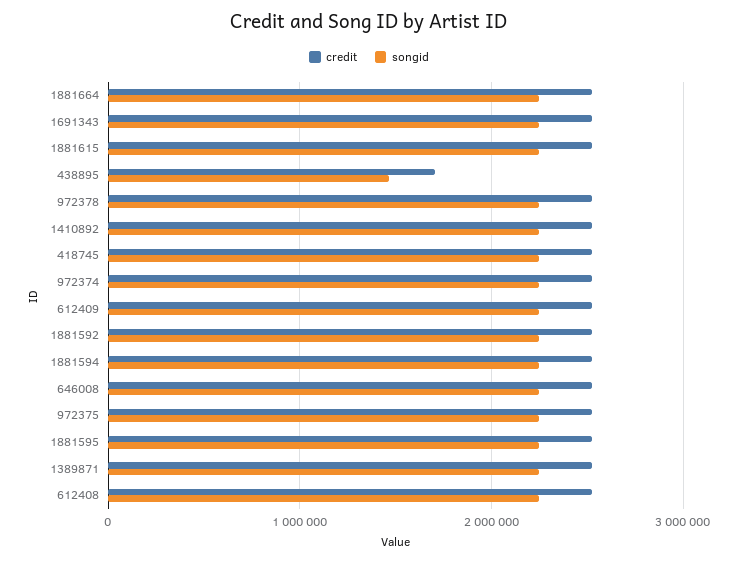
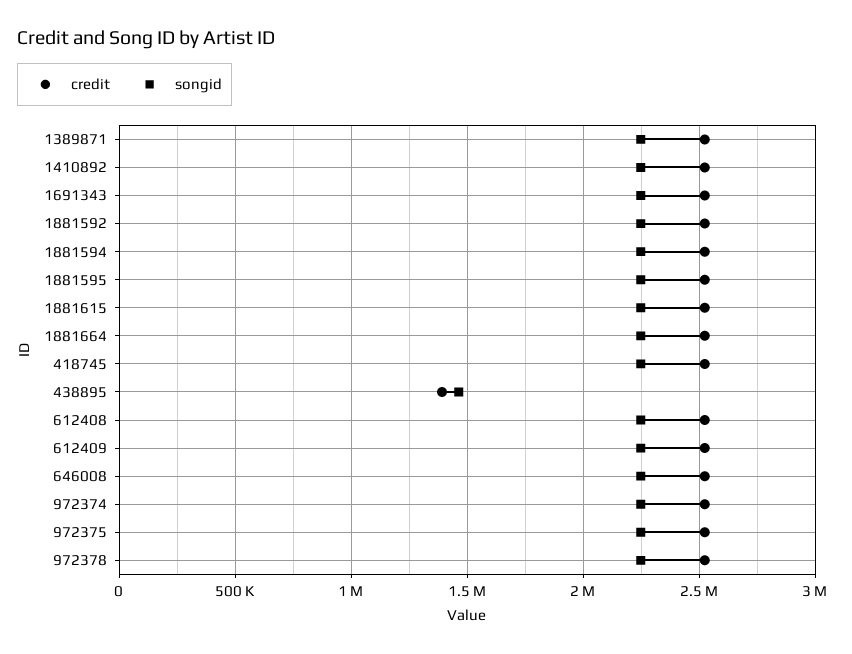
credit, 438895: 1700000 -> 1400000

